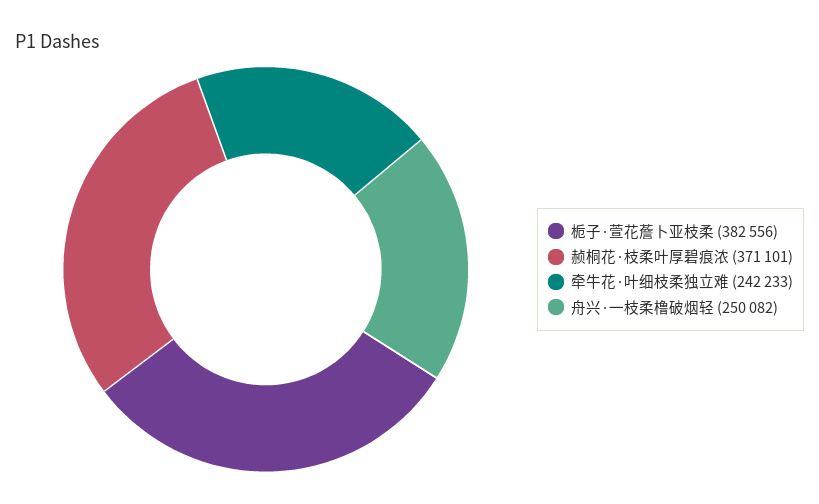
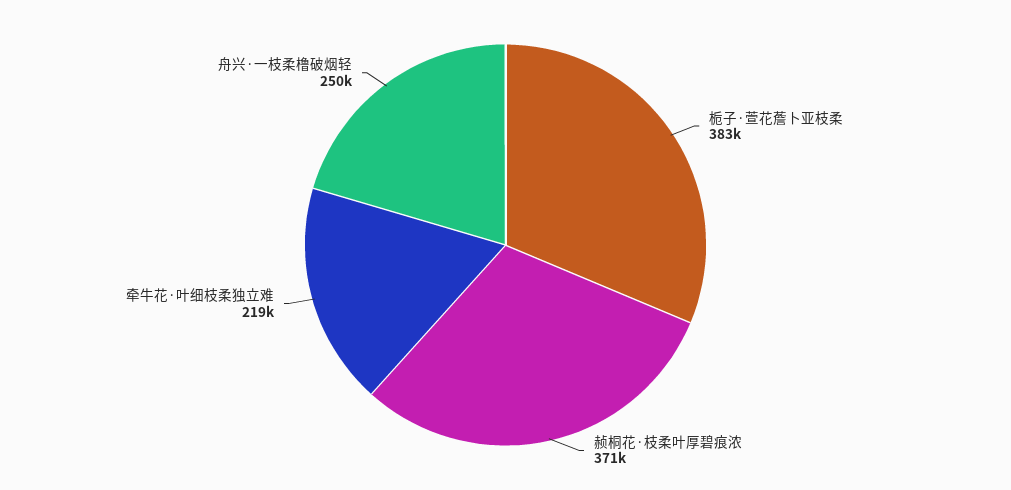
牵牛花·叶细枝柔独立难: 242233 -> 219000

